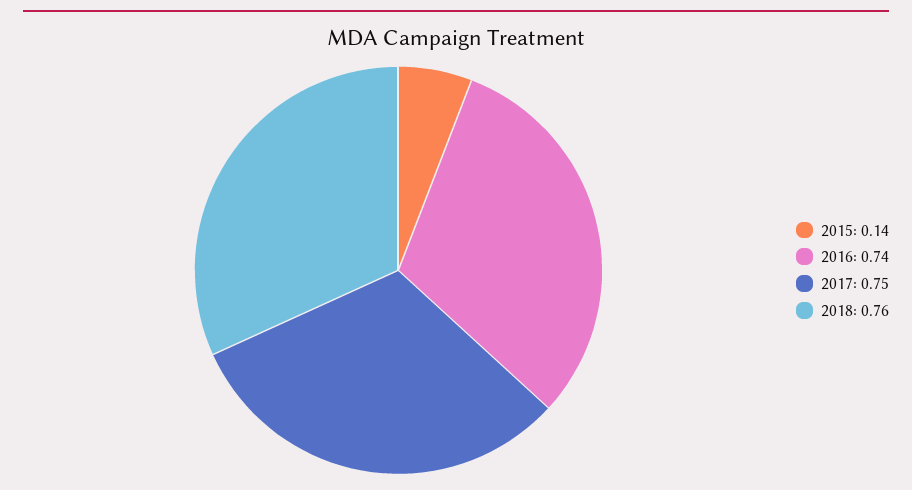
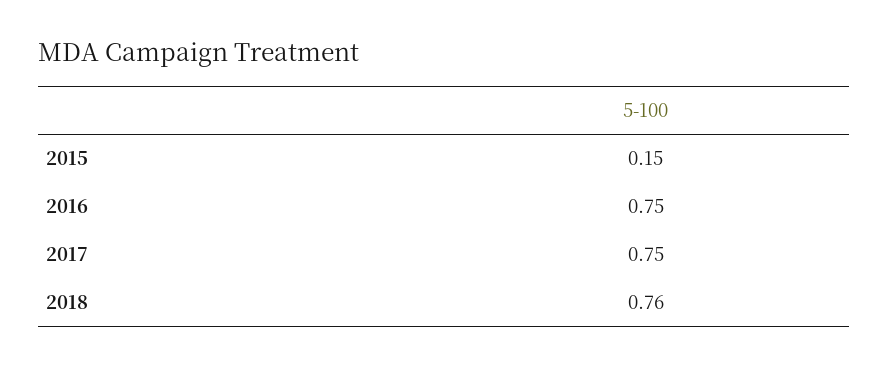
2015: 0.14 -> 0.15
2016: 0.74 -> 0.75

